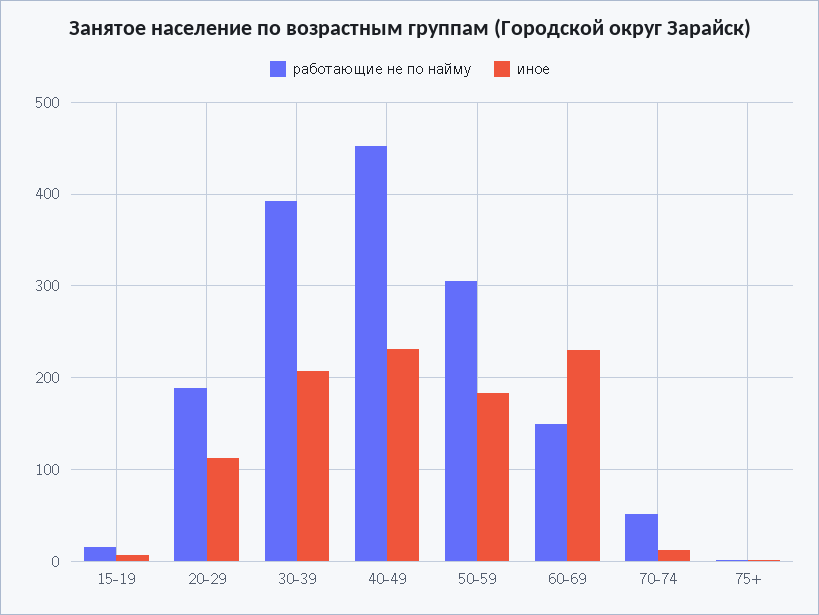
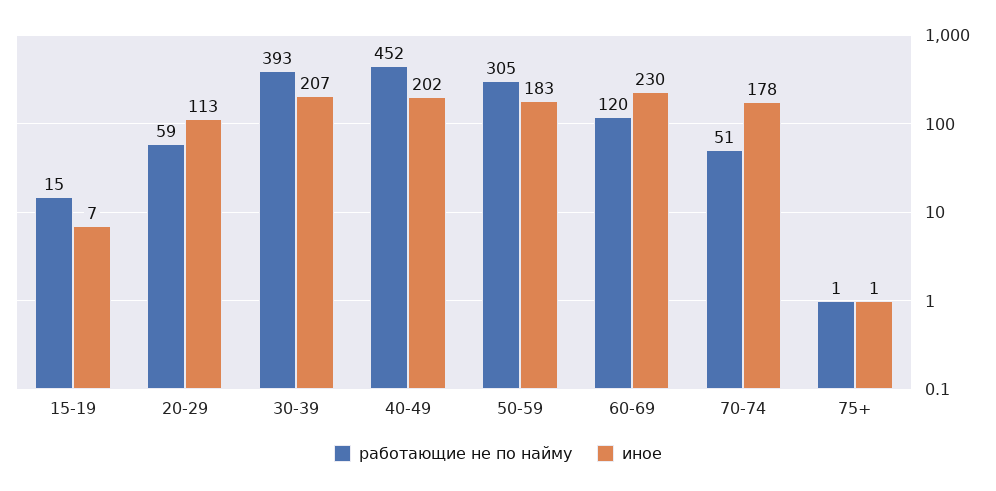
работающие не по найму, 20-29: 190 -> 59
иное, 40-49: 230 -> 202
работающие не по найму, 60-69: 150 -> 120
иное, 70-74: 10 -> 178

